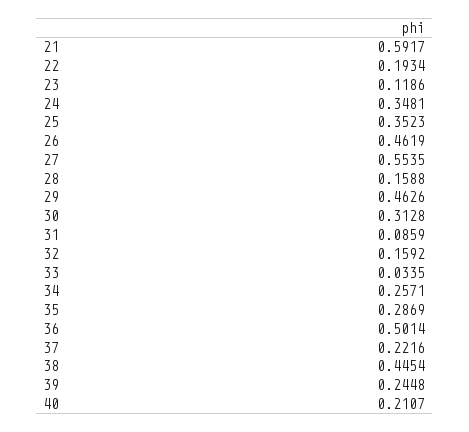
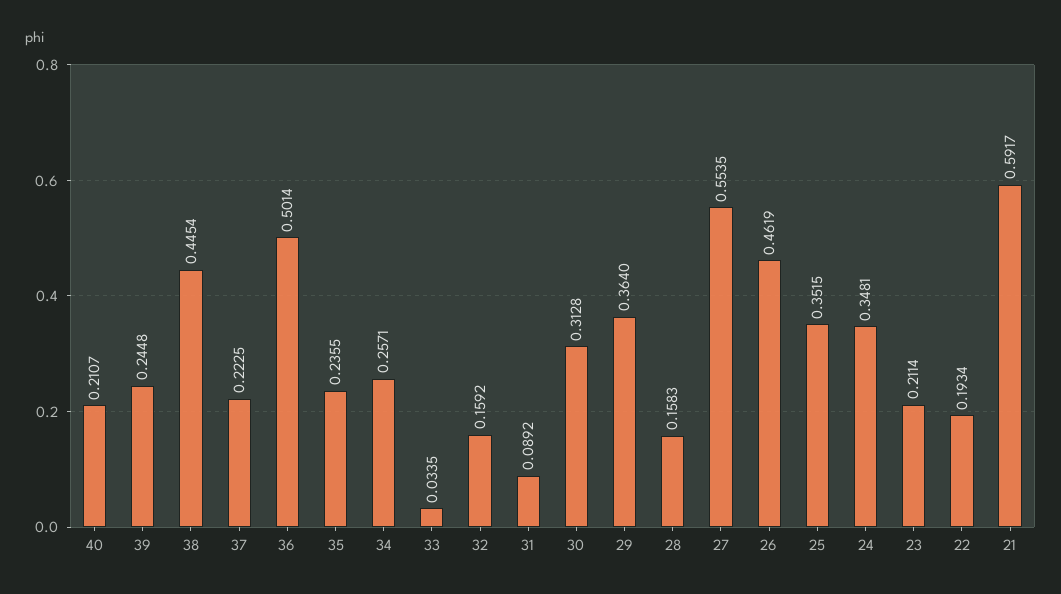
23: 0.1186 -> 0.2114
25: 0.3523 -> 0.3515
28: 0.1588 -> 0.1583
29: 0.4626 -> 0.364
31: 0.0859 -> 0.0892
35: 0.2869 -> 0.2355
37: 0.2216 -> 0.2225

